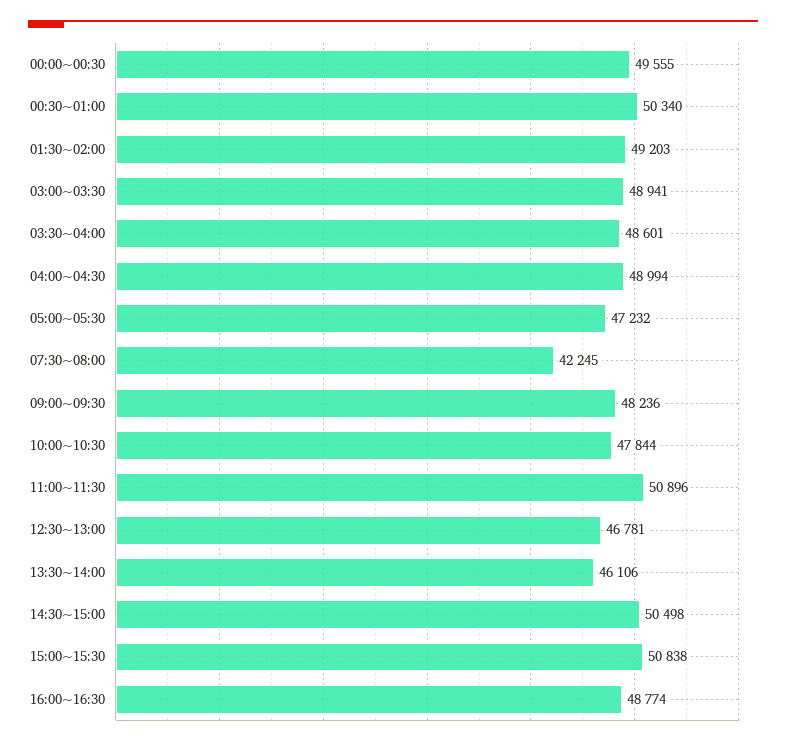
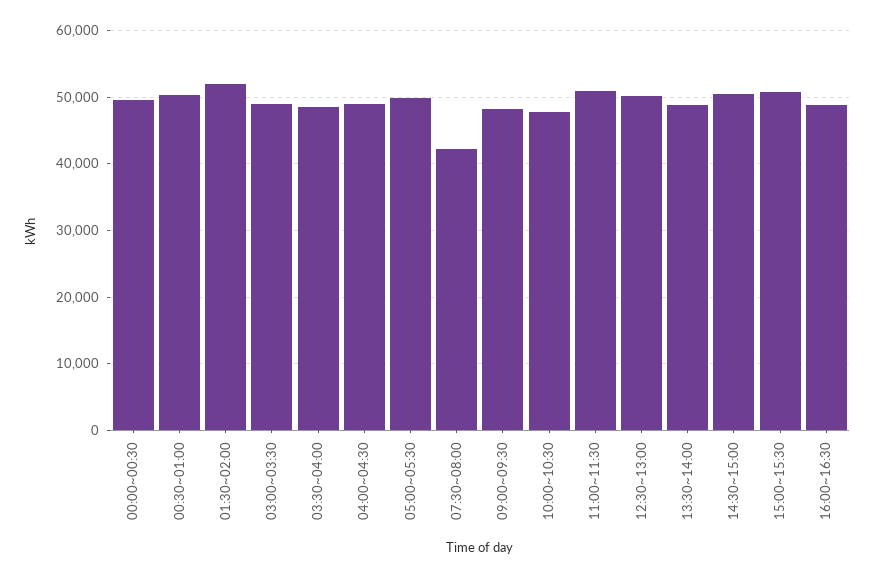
01:30~02:00: 49203 -> 52000
05:00~05:30: 47232 -> 50000
12:30~13:00: 46781 -> 50000
13:30~14:00: 46106 -> 49000

